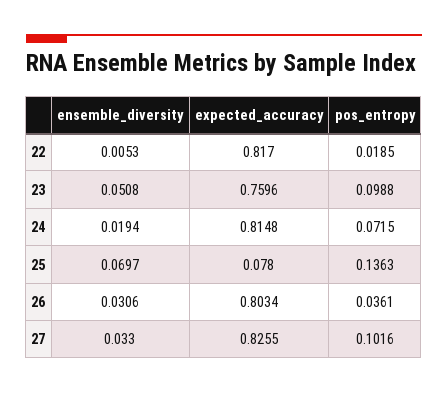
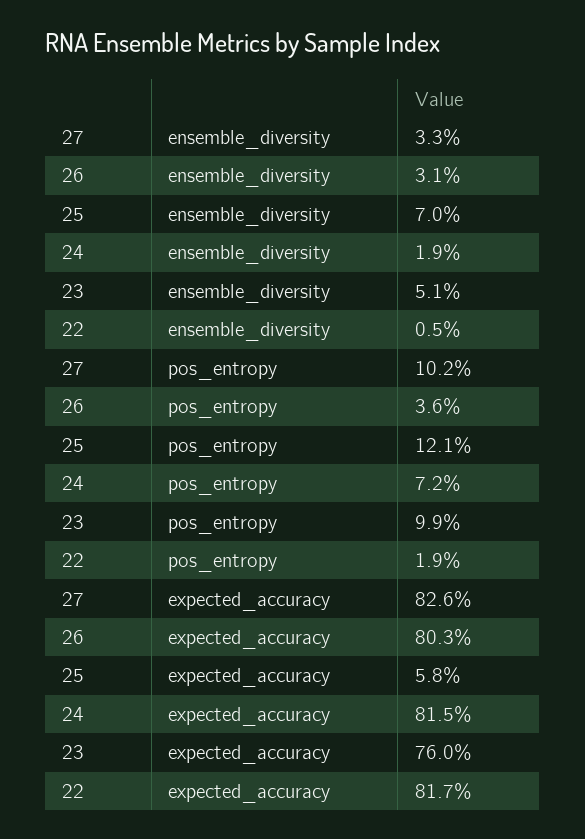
expected_accuracy, 25: 0.078 -> 0.058
pos_entropy, 25: 0.1363 -> 0.121

